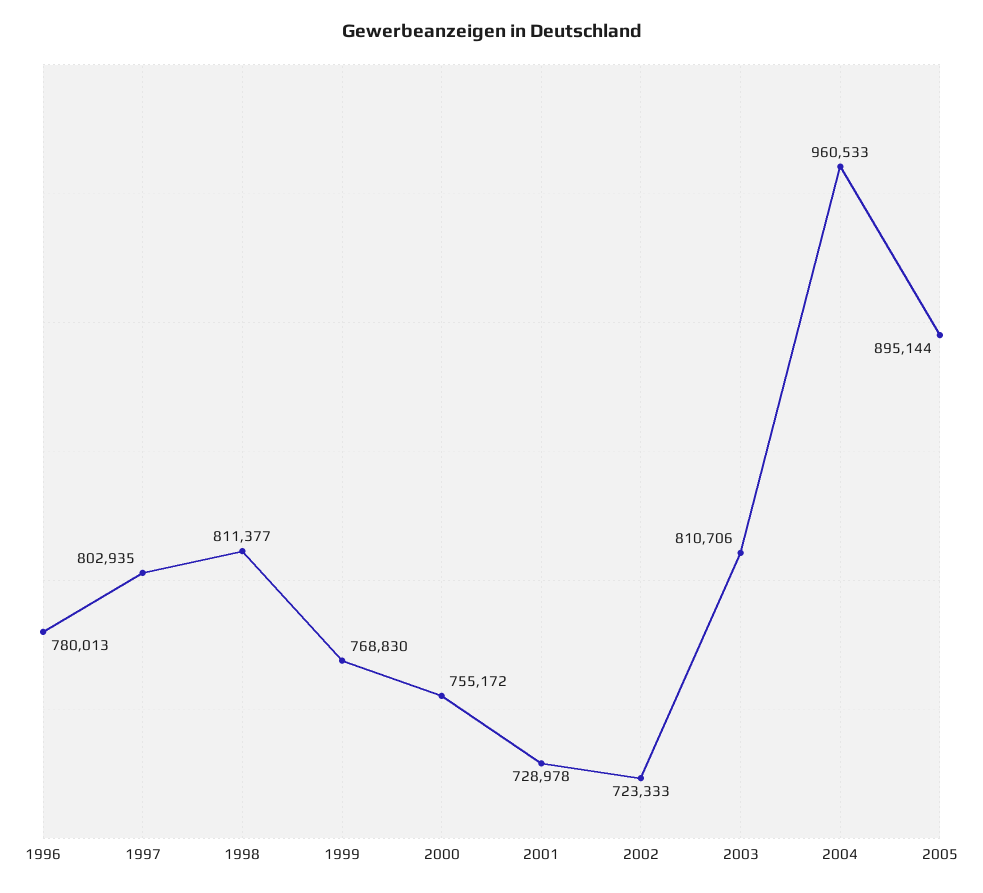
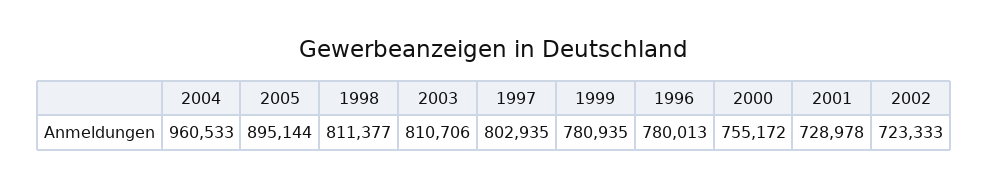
1999: 768830 -> 780935

